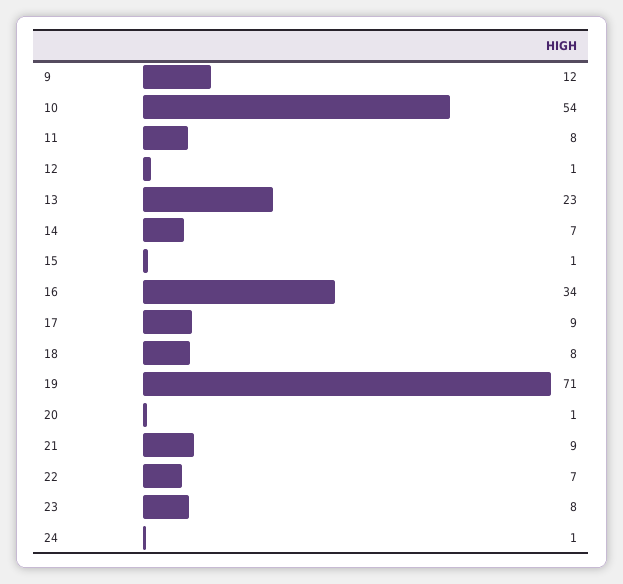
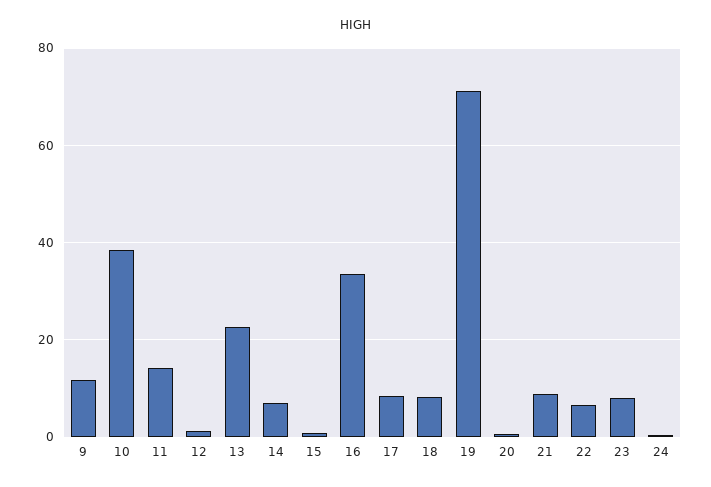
10: 54 -> 38
11: 8 -> 14

